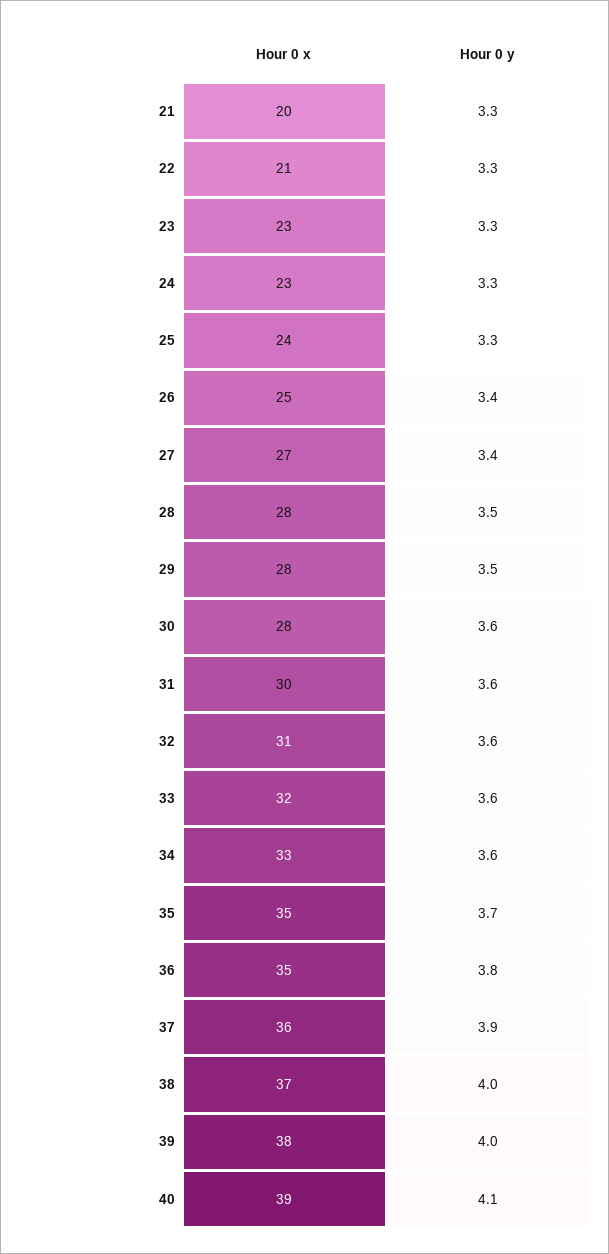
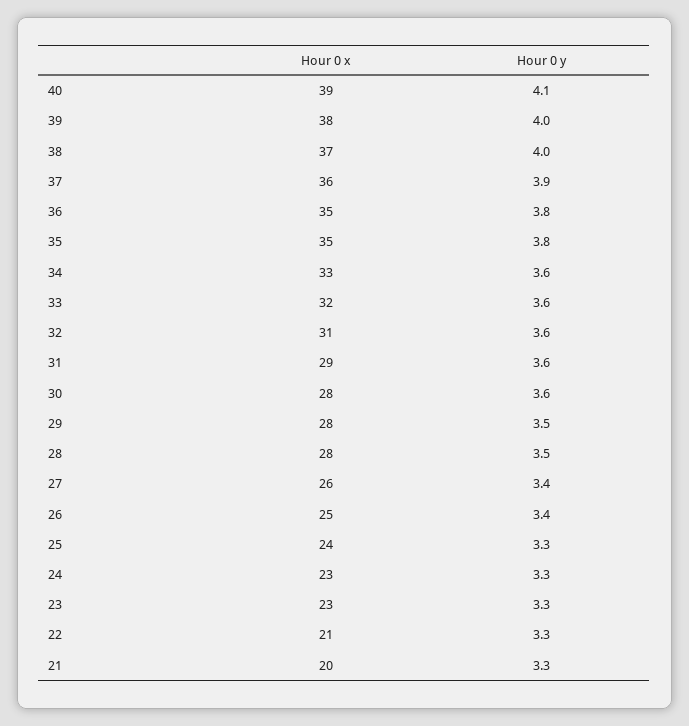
Hour 0 x, 27: 27 -> 26
Hour 0 x, 31: 30 -> 29
Hour 0 y, 35: 3.7 -> 3.8

